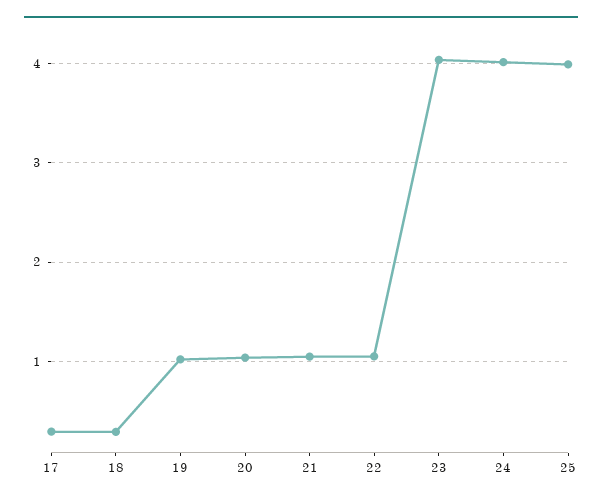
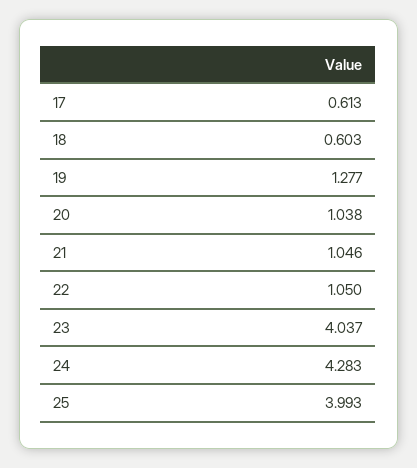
17: 0.3 -> 0.613
18: 0.3 -> 0.603
19: 1 -> 1.277
24: 4 -> 4.283

